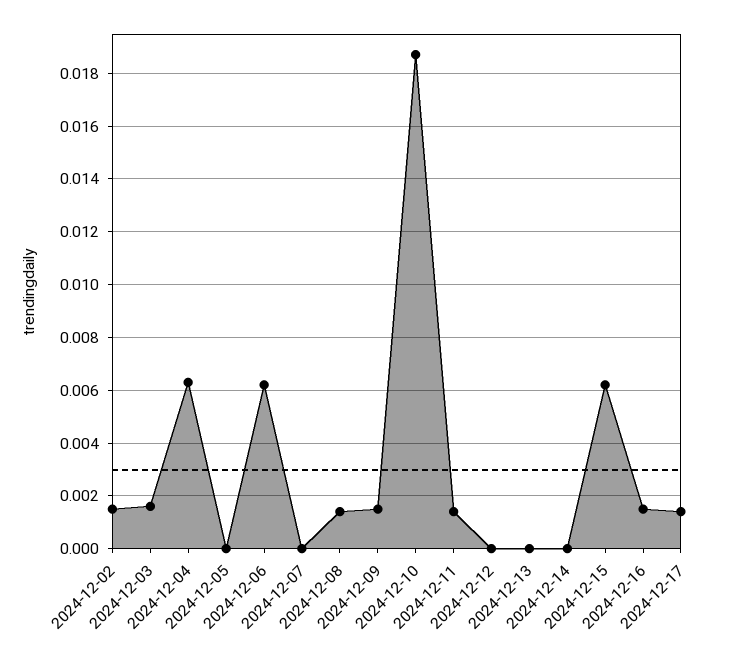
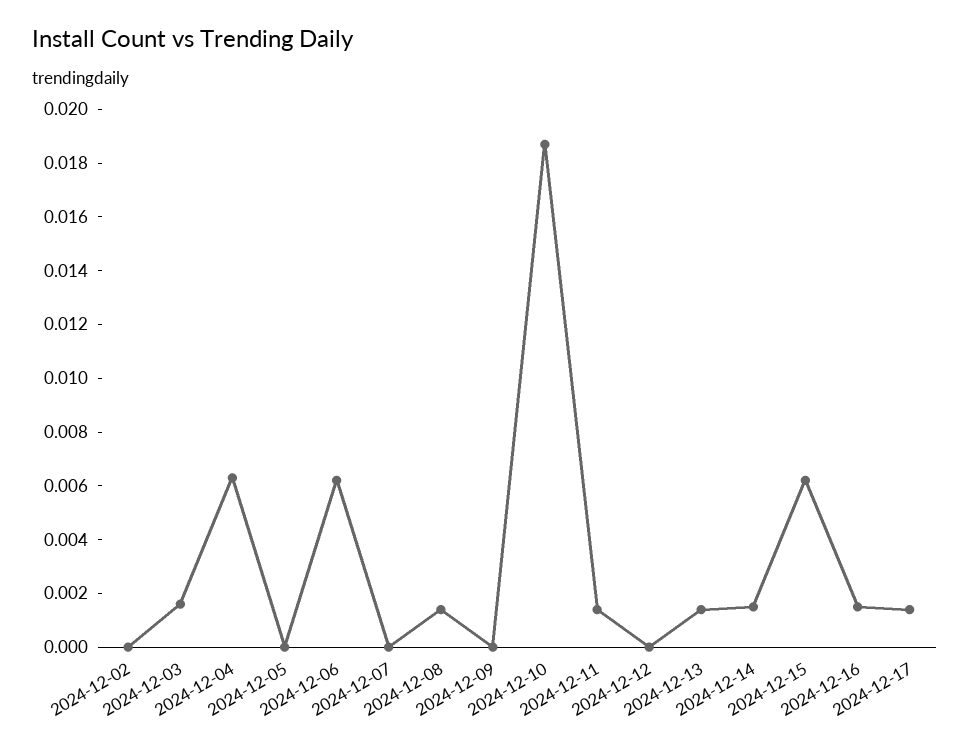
2024-12-02: 0.0015 -> 0
2024-12-09: 0.0015 -> 0
2024-12-13: 0 -> 0.0015
2024-12-14: 0 -> 0.0015

